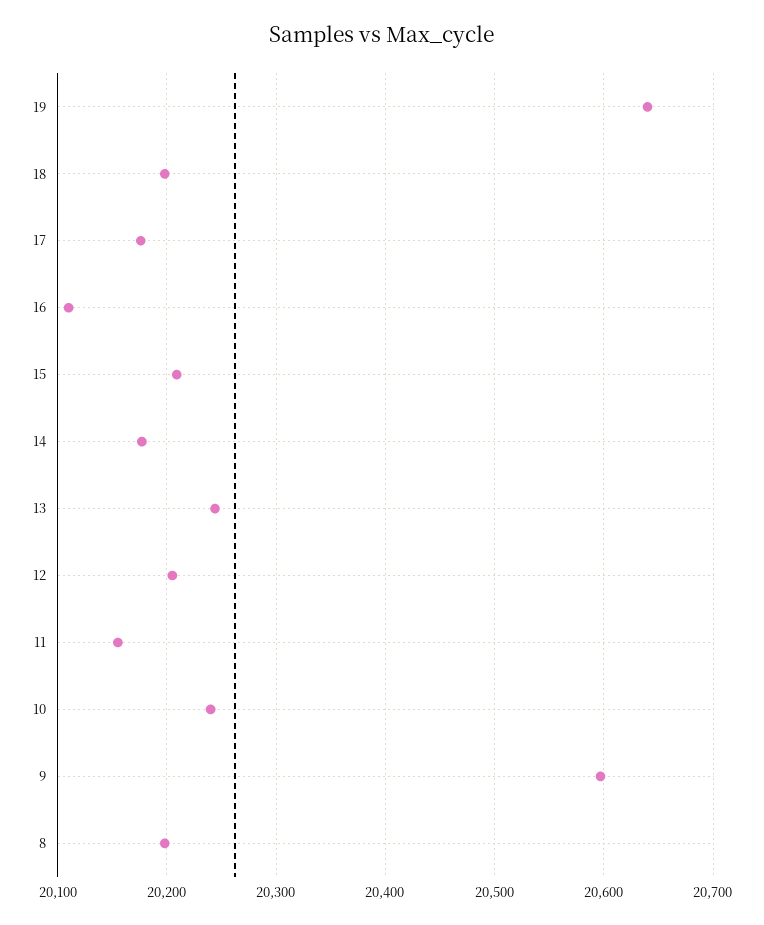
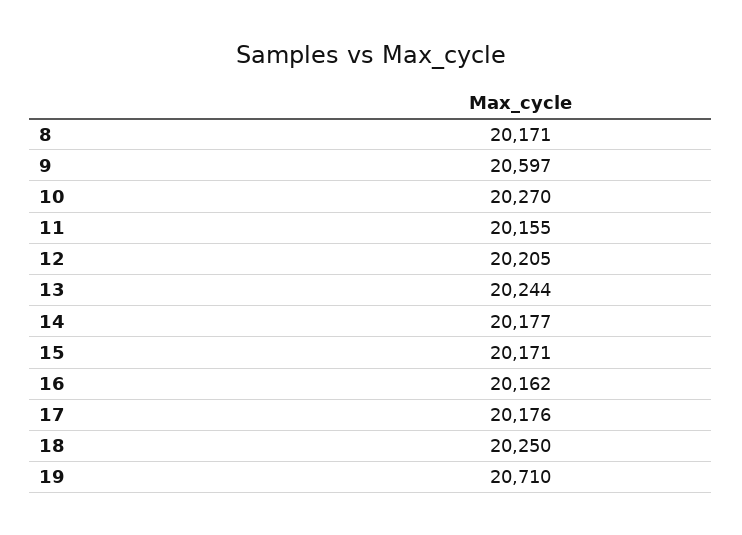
19: 20640 -> 20710
18: 20200 -> 20250
16: 20110 -> 20162
15: 20210 -> 20171
10: 20240 -> 20270
8: 20200 -> 20171

